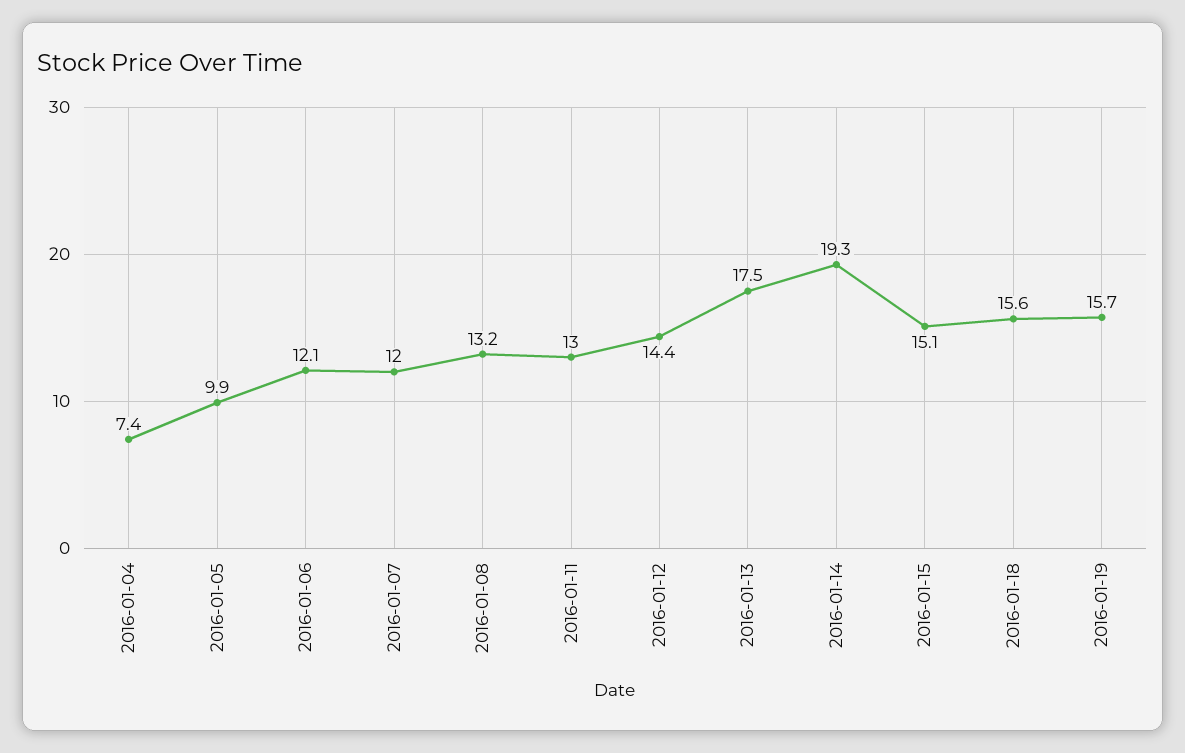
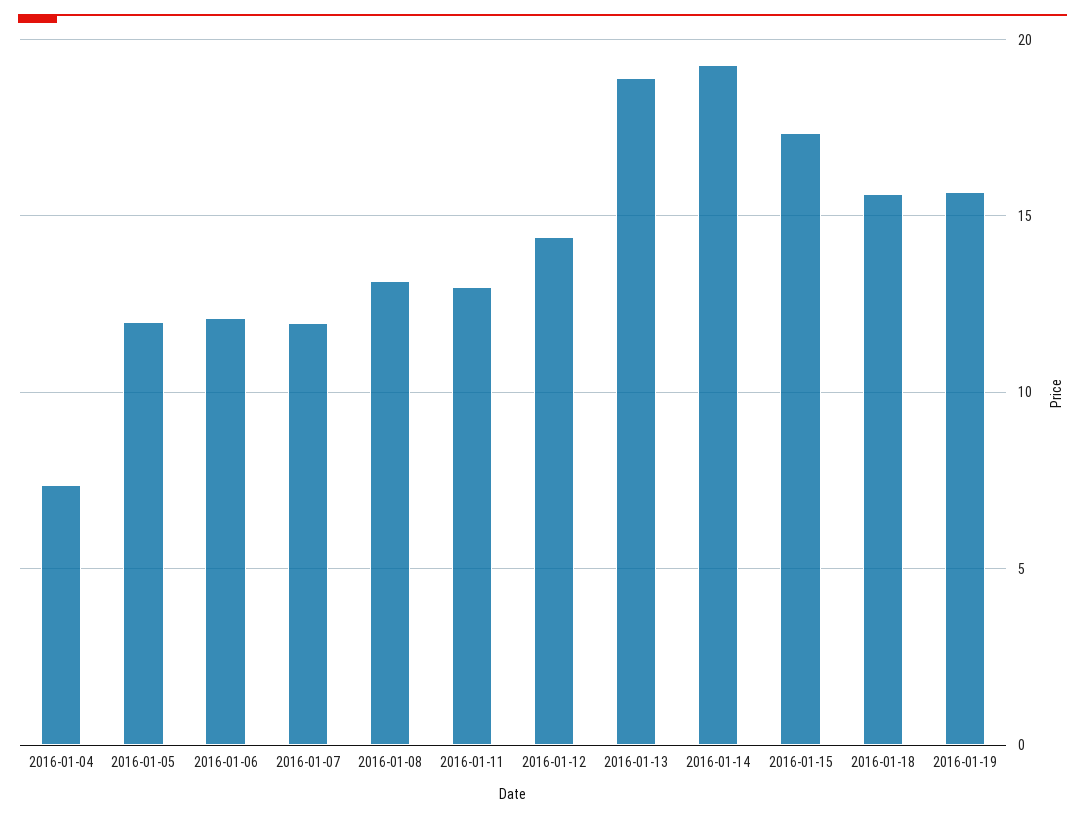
2016-01-05: 9.9 -> 12
2016-01-13: 17.5 -> 19
2016-01-15: 15.1 -> 17.5

